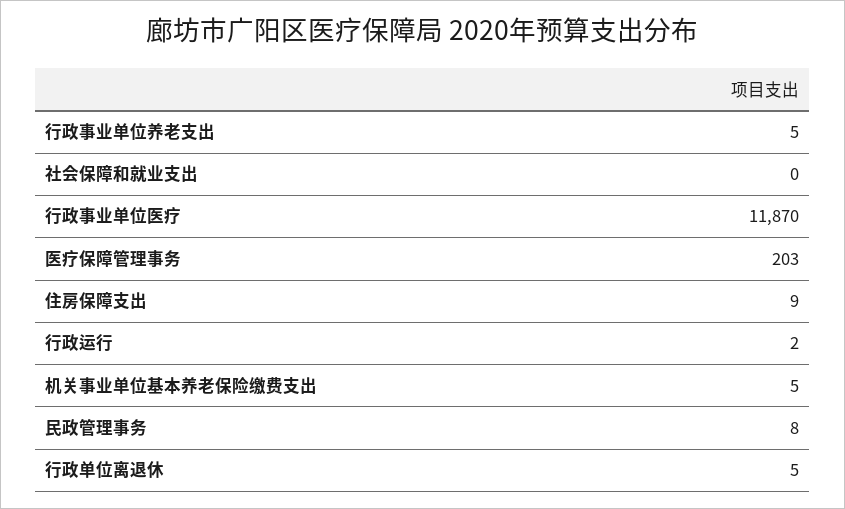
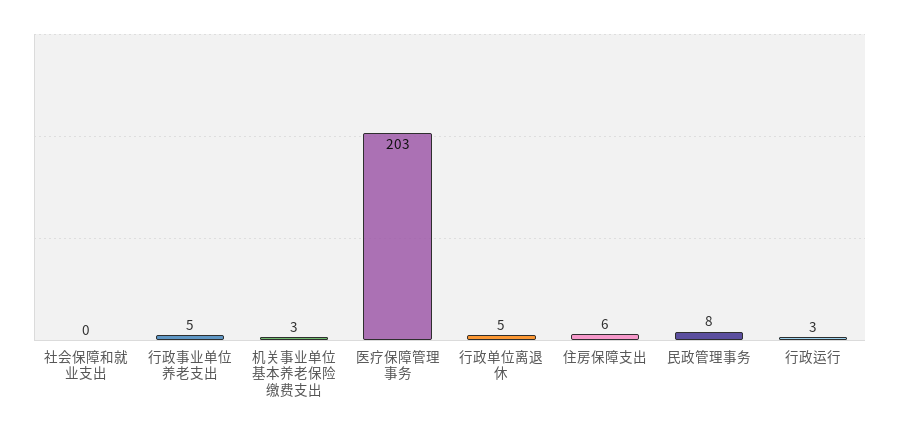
行政事业单位医疗: 11870 -> none
住房保障支出: 9 -> 6
行政运行: 2 -> 3
机关事业单位基本养老保险缴费支出: 5 -> 3

